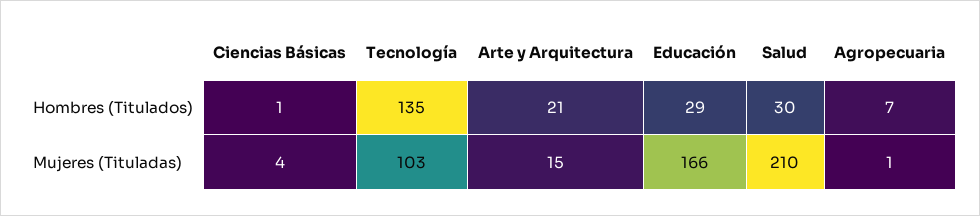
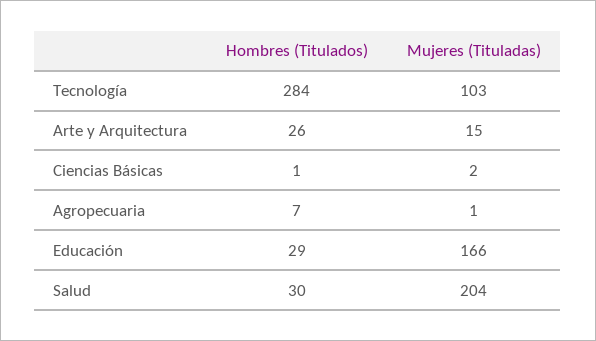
Tecnología, Hombres (Titulados): 135 -> 284
Arte y Arquitectura, Hombres (Titulados): 21 -> 26
Ciencias Básicas, Mujeres (Tituladas): 4 -> 2
Salud, Mujeres (Tituladas): 210 -> 204

